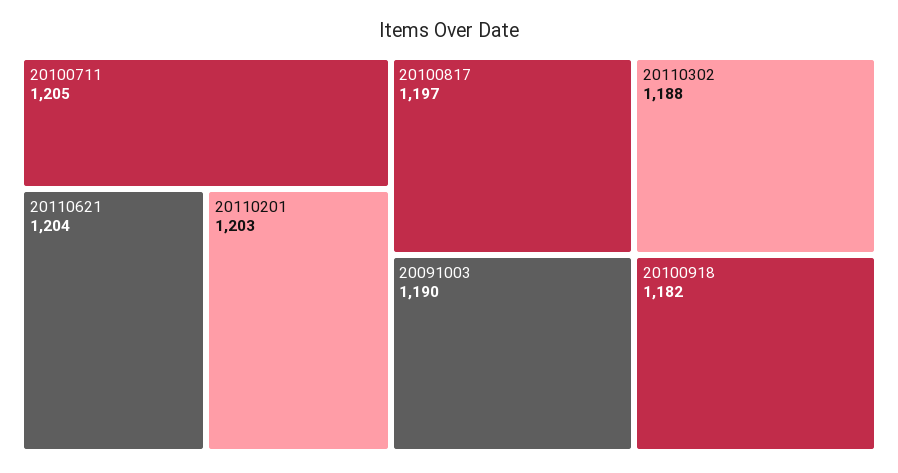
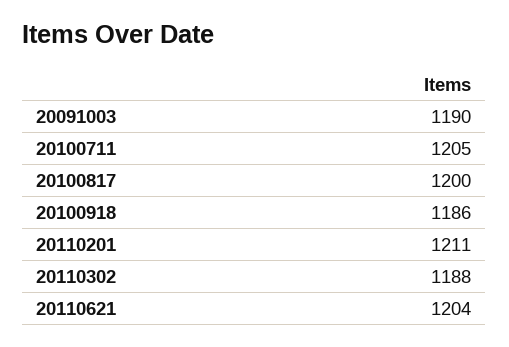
20110201: 1203 -> 1211
20100817: 1197 -> 1200
20100918: 1182 -> 1186

